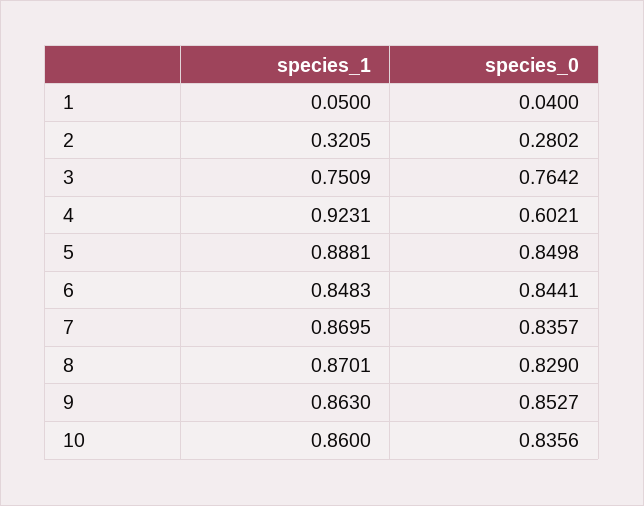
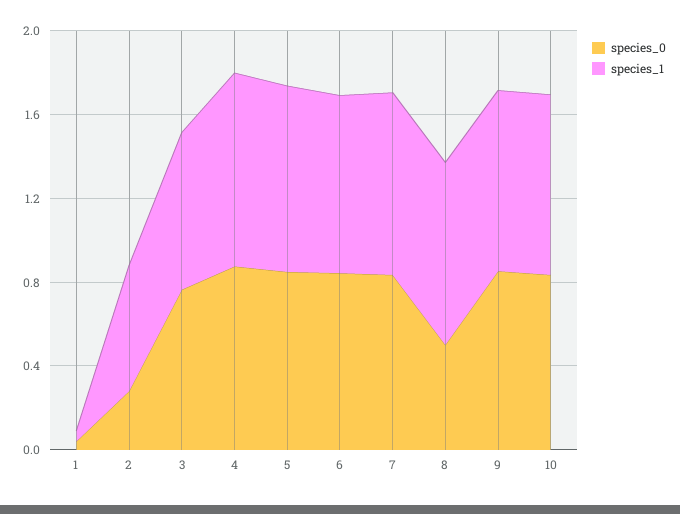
species_1, 2: 0.3205 -> 0.6
species_0, 4: 0.6021 -> 0.9
species_0, 8: 0.829 -> 0.5

